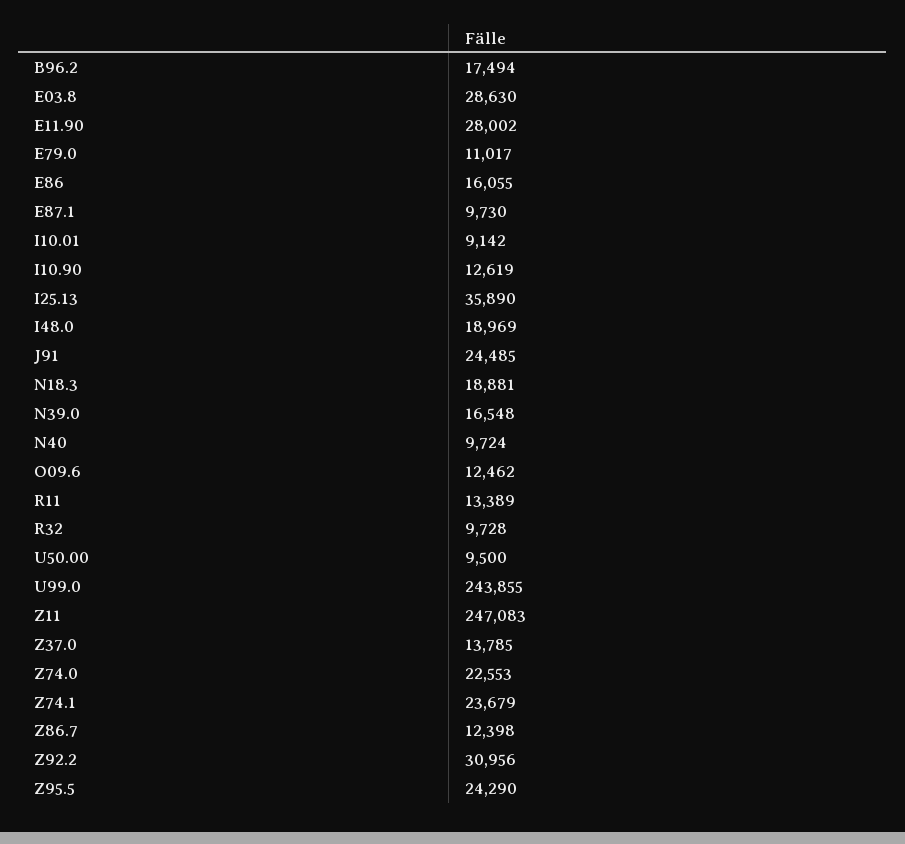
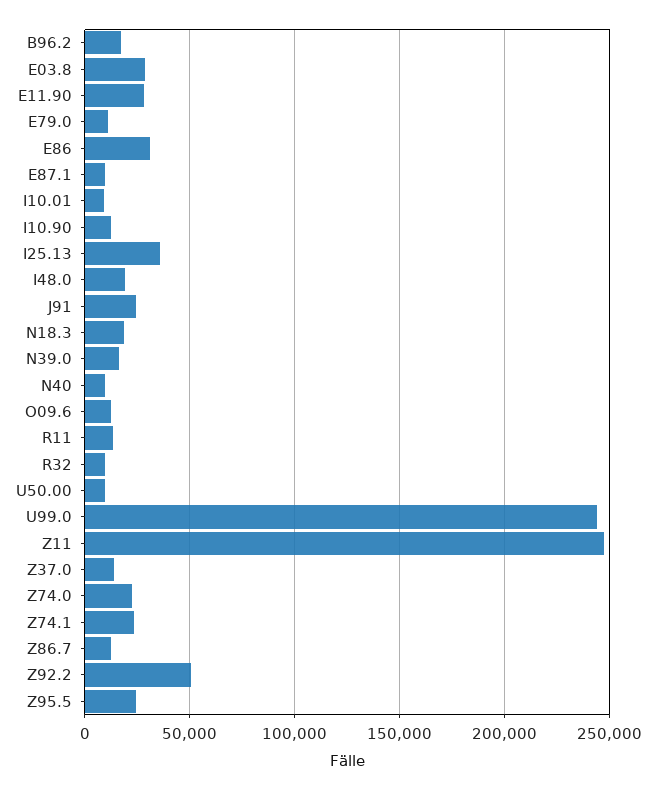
E86: 16055 -> 30000
Z92.2: 30956 -> 50000

